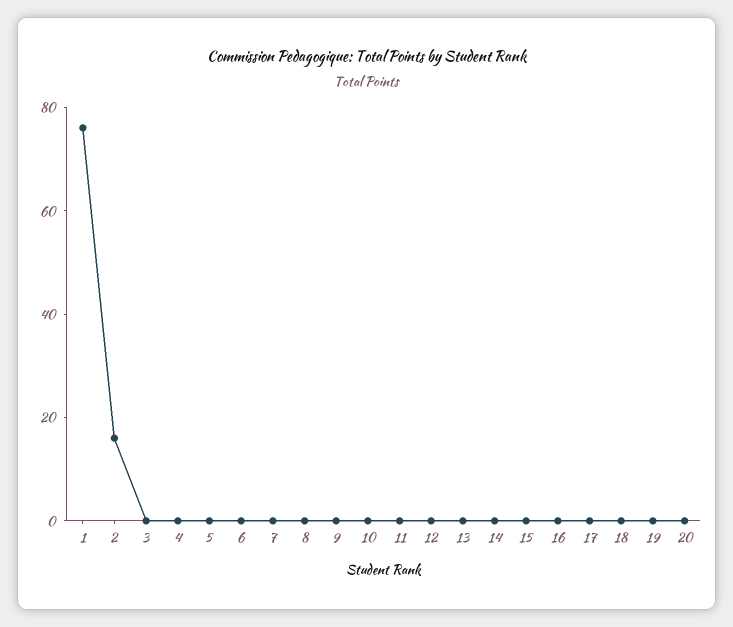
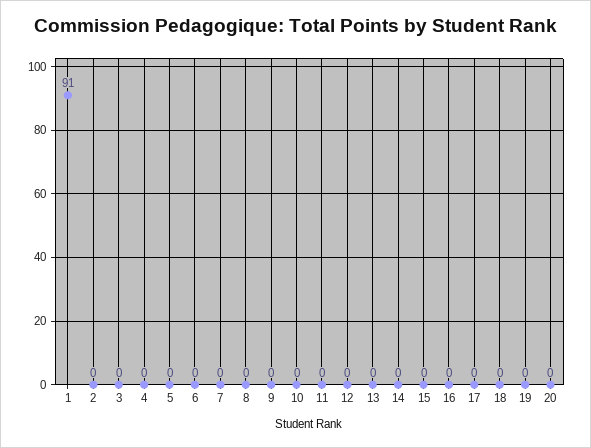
1: 75 -> 91
2: 15 -> 0

